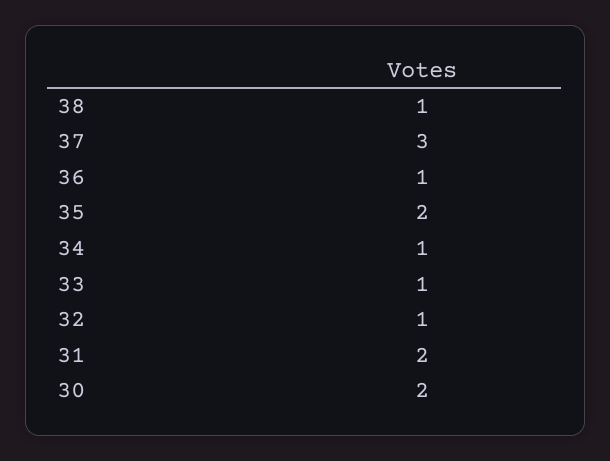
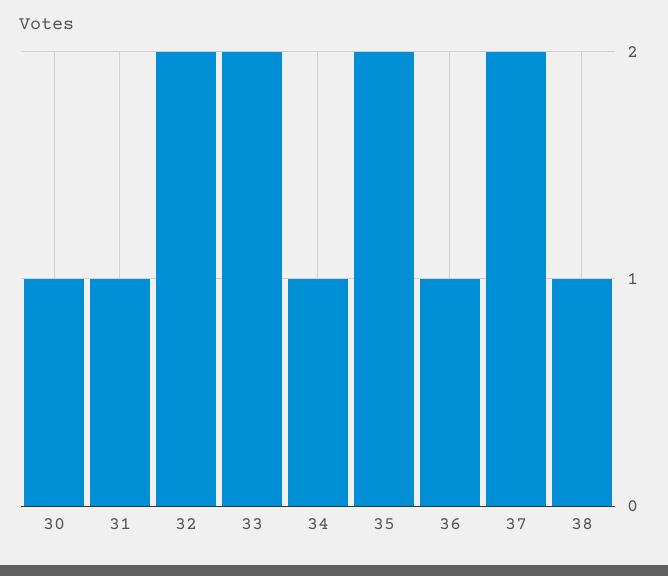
37: 3 -> 2
33: 1 -> 2
32: 1 -> 2
31: 2 -> 1
30: 2 -> 1

